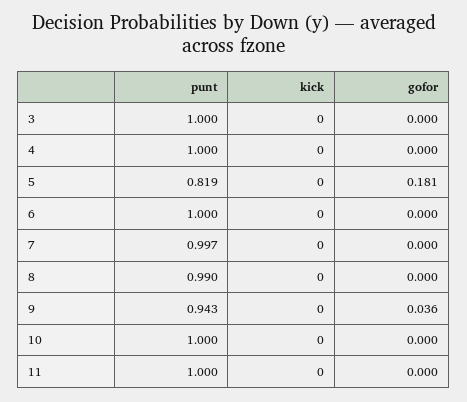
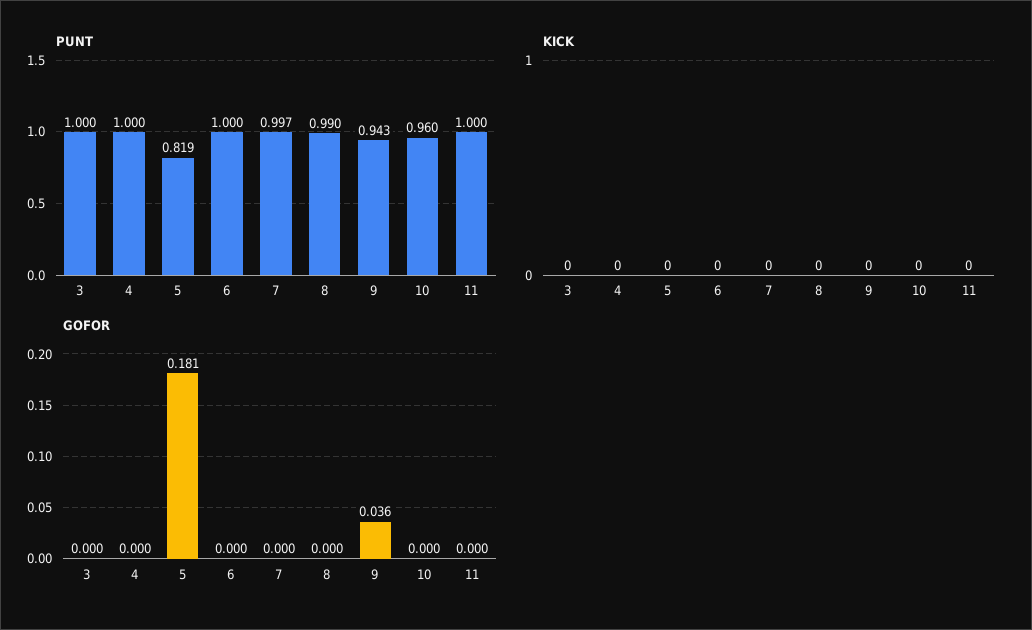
punt, 10: 1 -> 0.96

